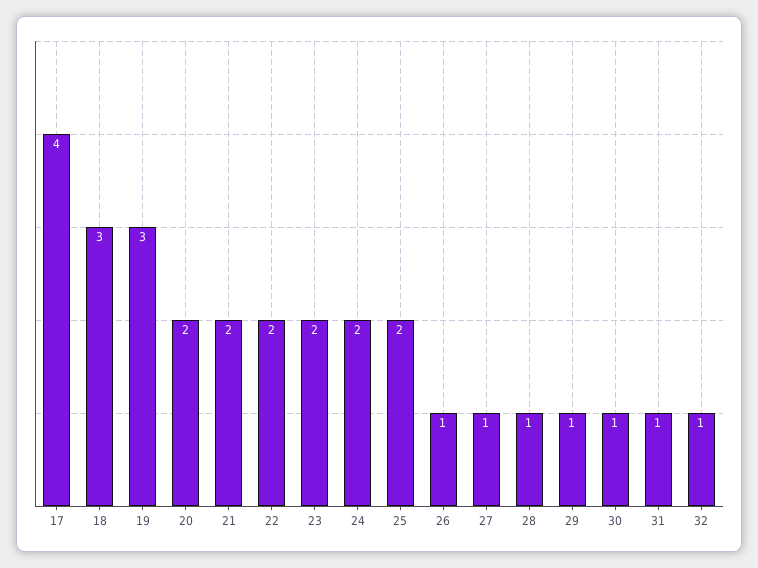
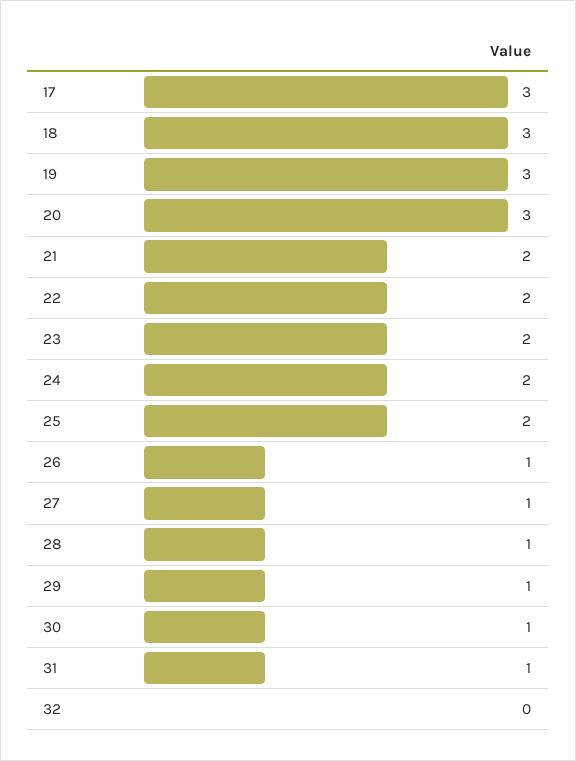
17: 4 -> 3
20: 2 -> 3
32: 1 -> 0

